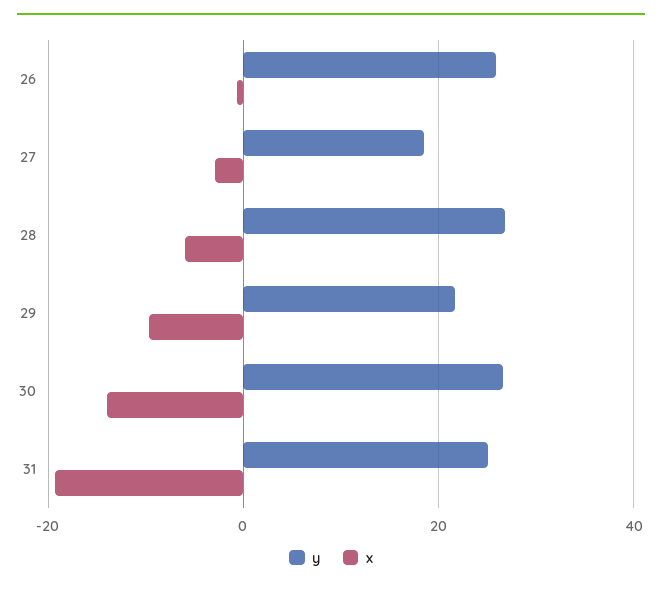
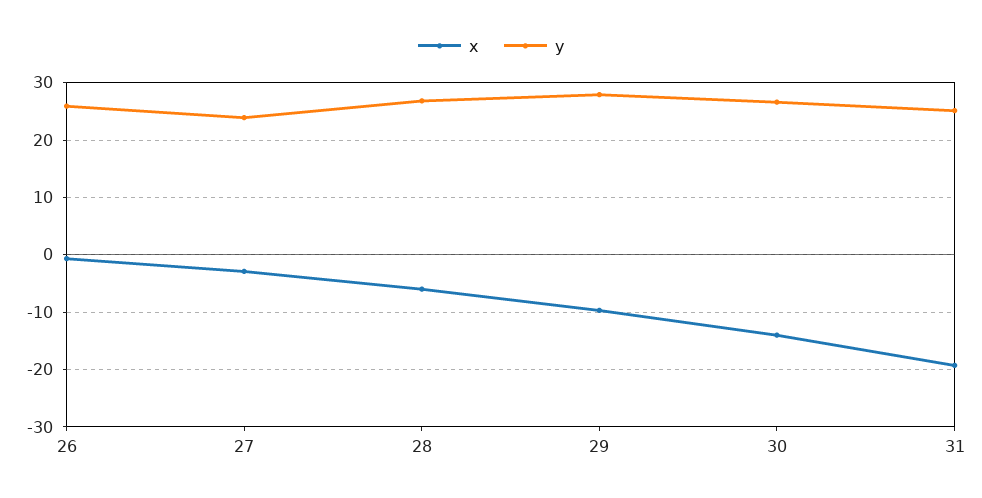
y, 27: 18 -> 24
y, 29: 22 -> 28

